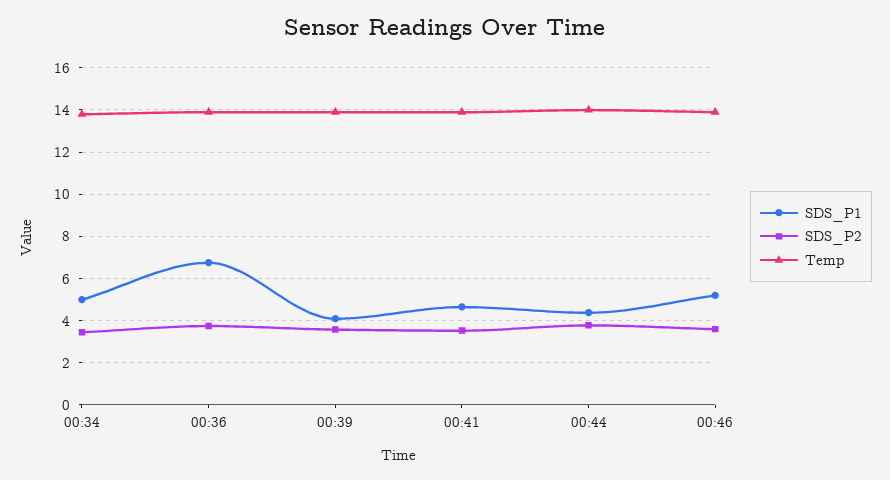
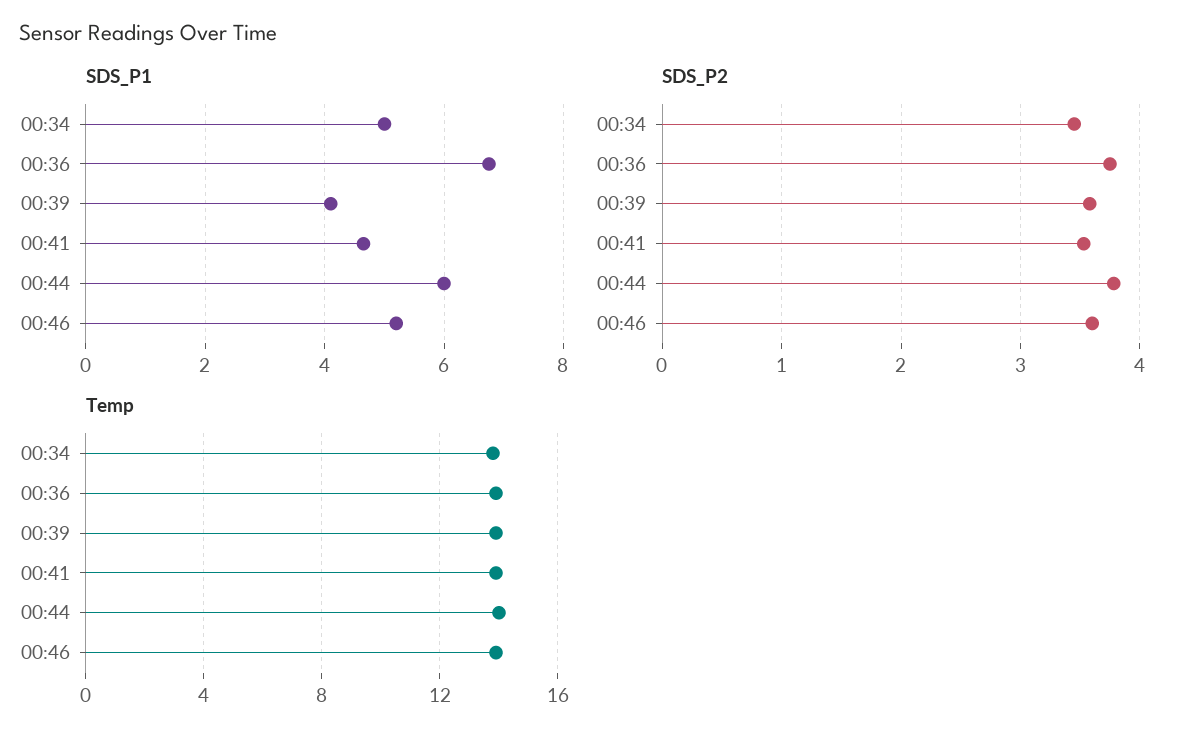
SDS_P1, 00:44: 4.5 -> 6

